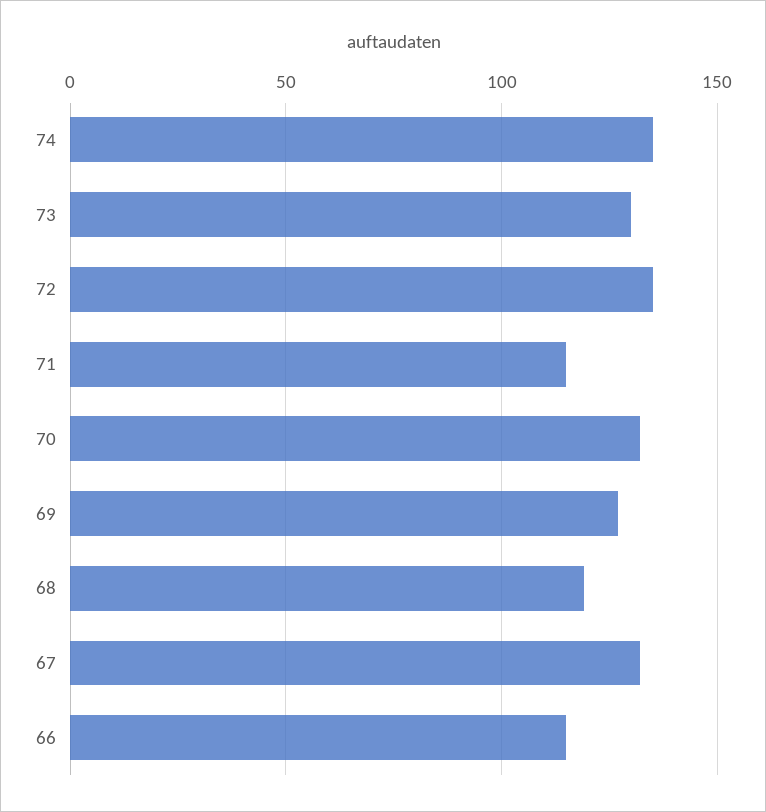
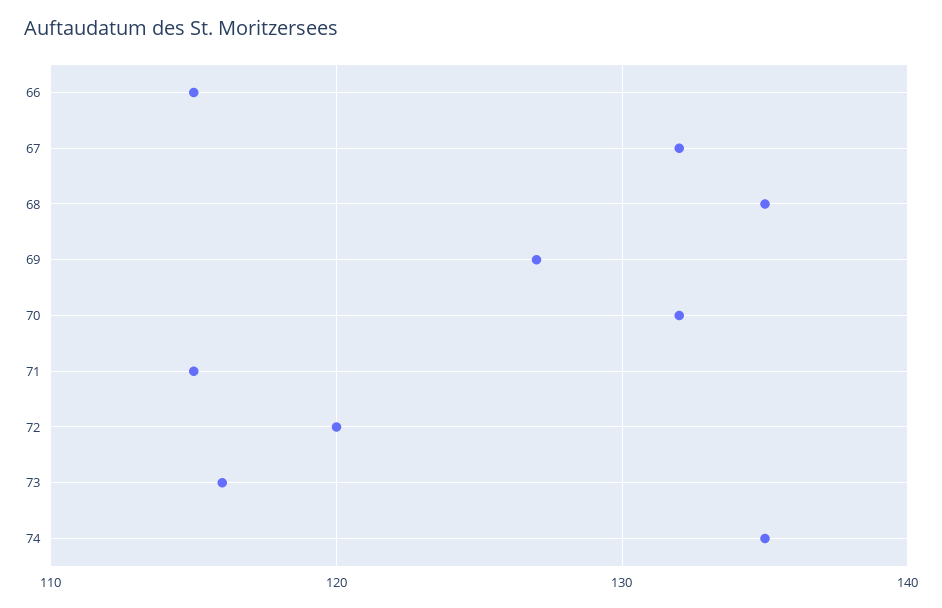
73: 130 -> 116
72: 135 -> 120
68: 120 -> 135

